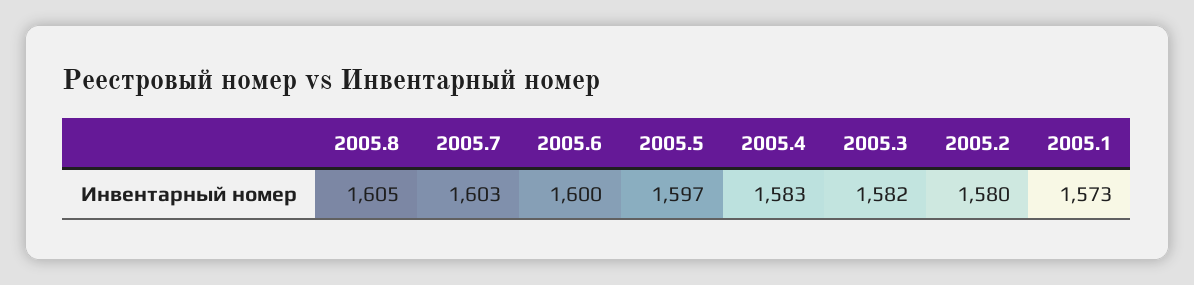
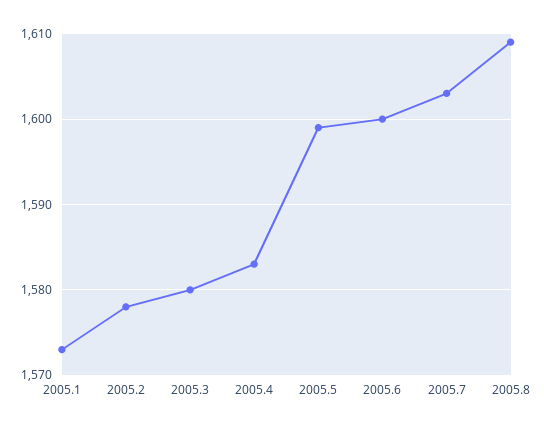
2005.8: 1605 -> 1609
2005.5: 1597 -> 1599
2005.3: 1582 -> 1580
2005.2: 1580 -> 1578

